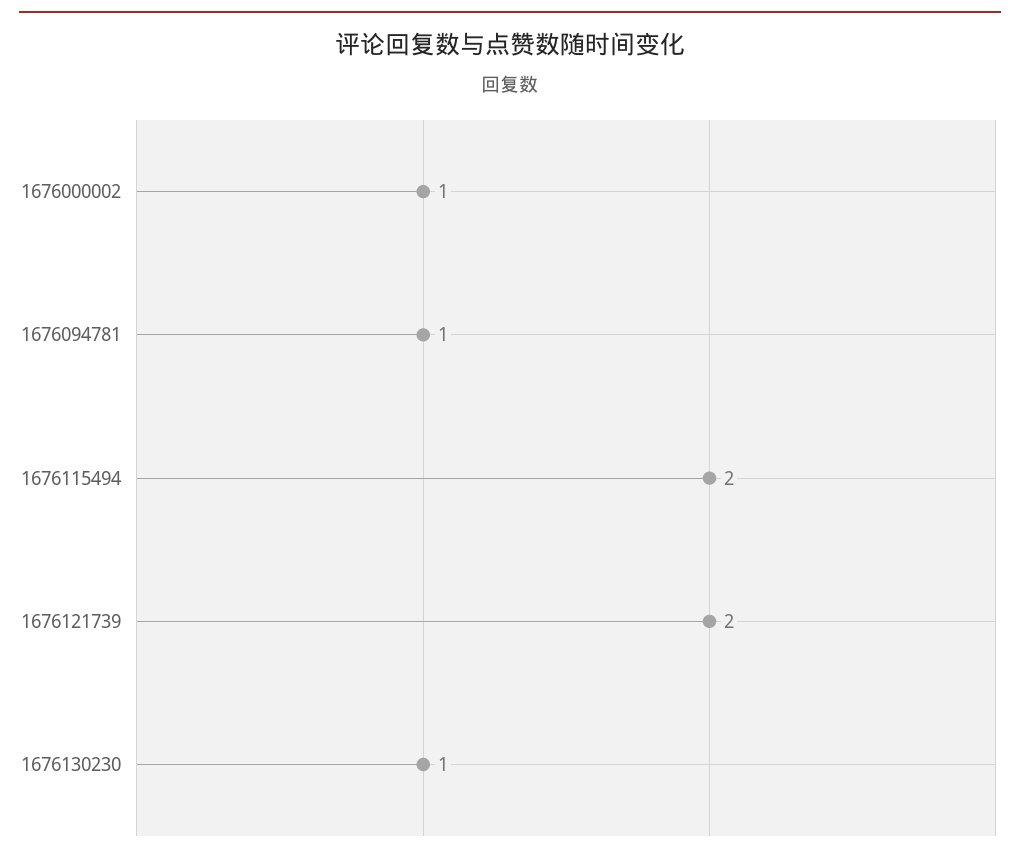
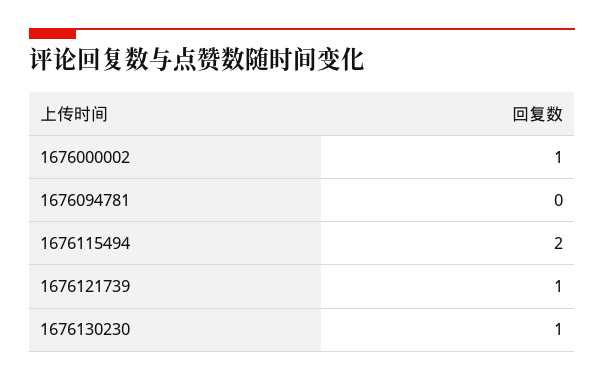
1676094781: 1 -> 0
1676121739: 2 -> 1

